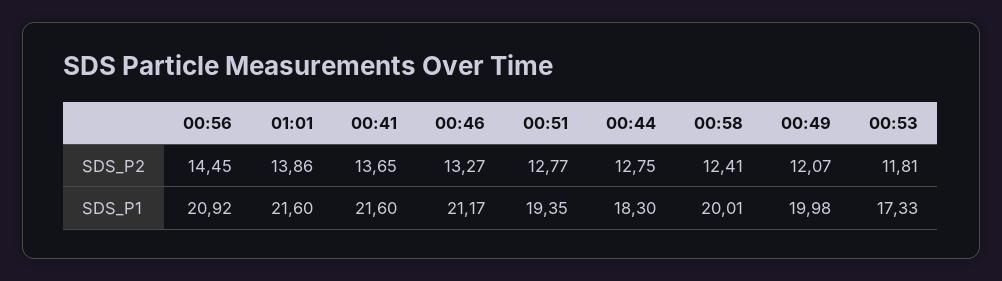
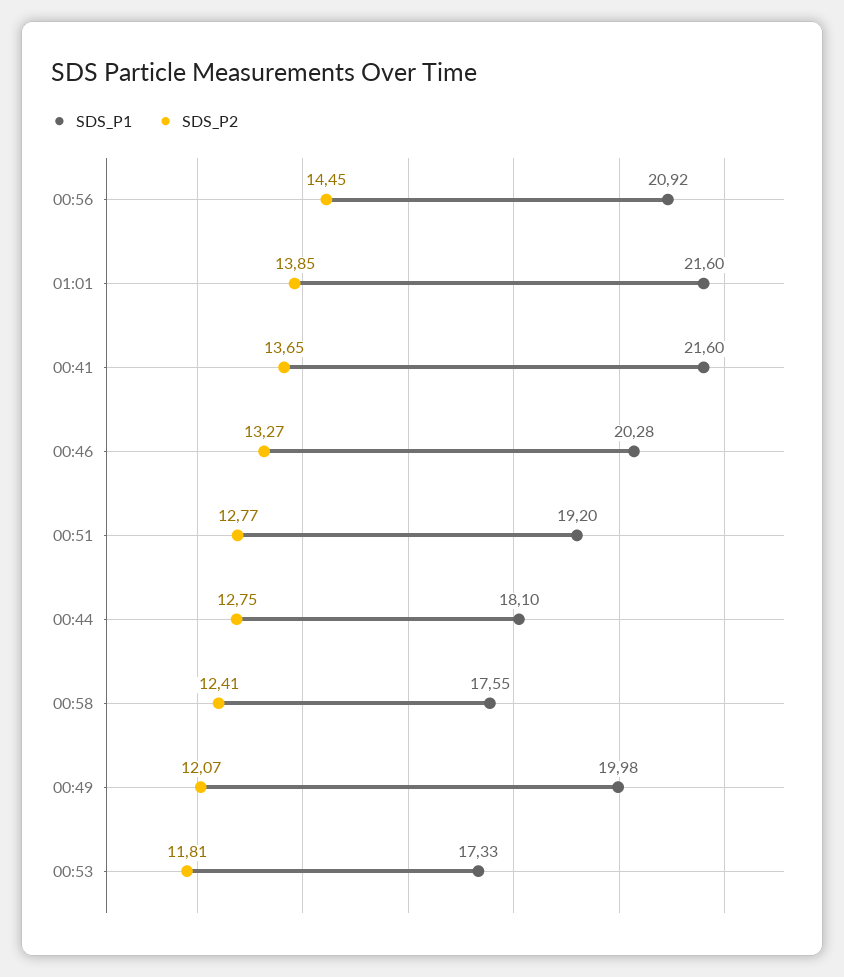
SDS_P2, 01:01: 13.86 -> 13.85
SDS_P1, 00:46: 21.17 -> 20.28
SDS_P1, 00:51: 19.35 -> 19.2
SDS_P1, 00:44: 18.3 -> 18.1
SDS_P1, 00:58: 20.01 -> 17.55

